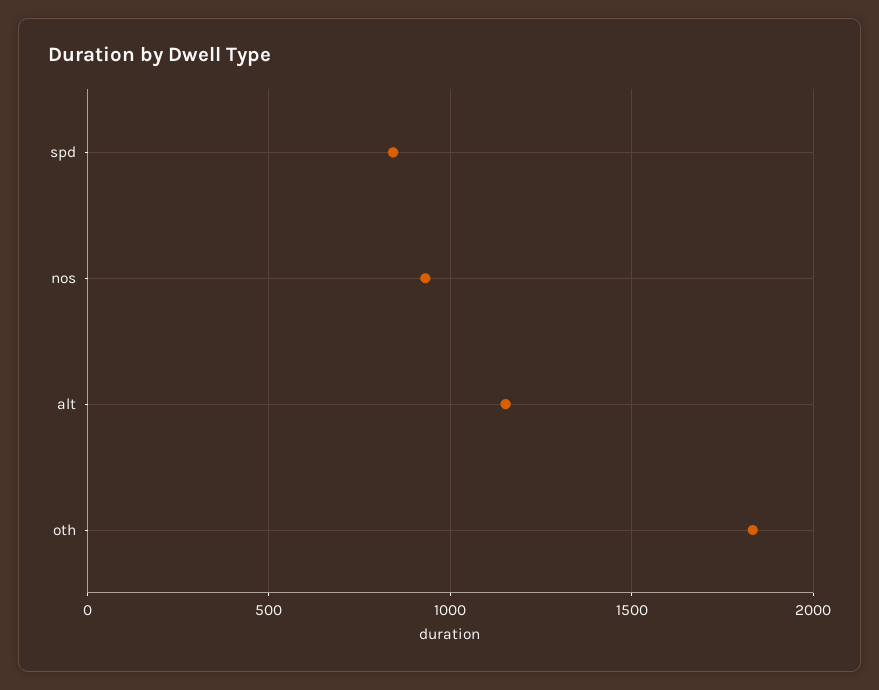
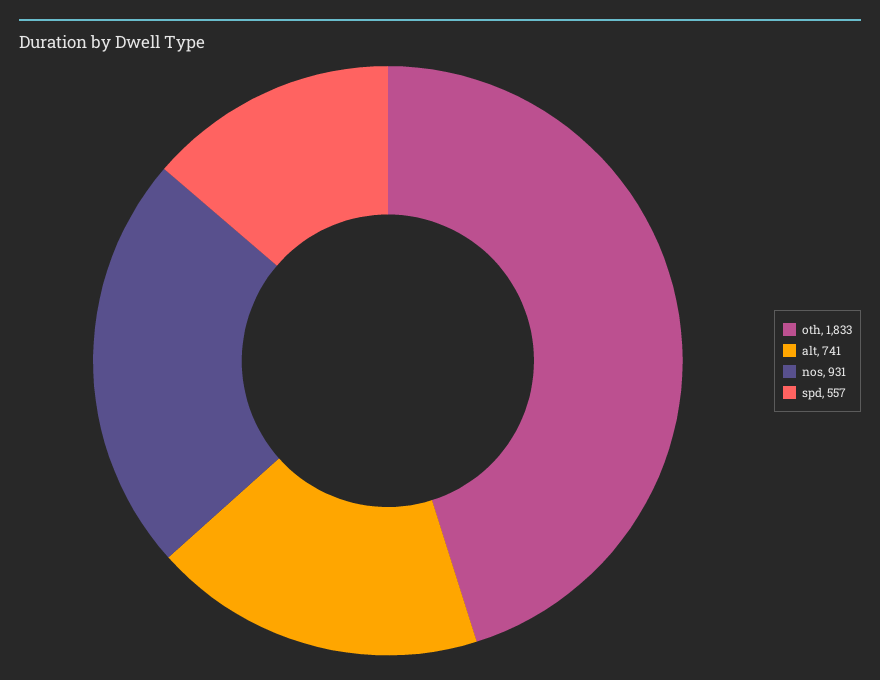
spd: 850 -> 557
alt: 1150 -> 741

